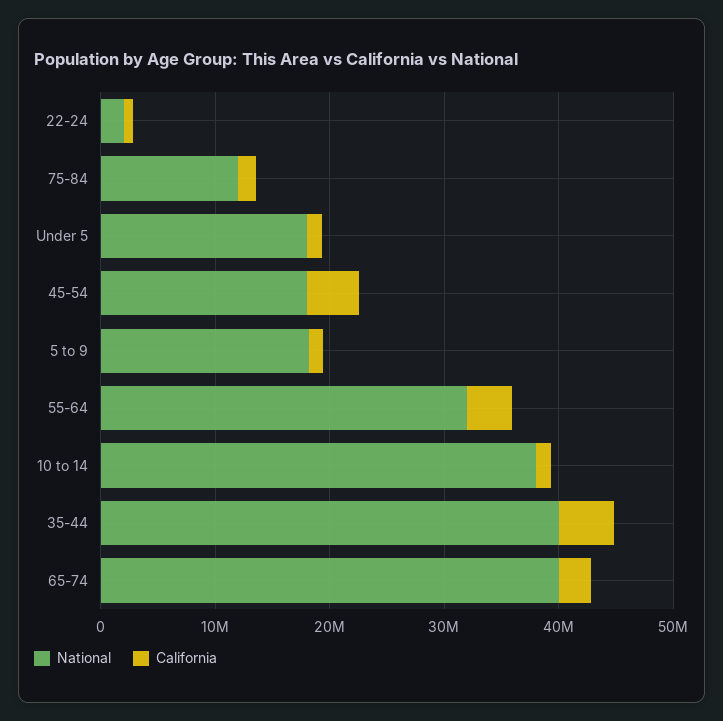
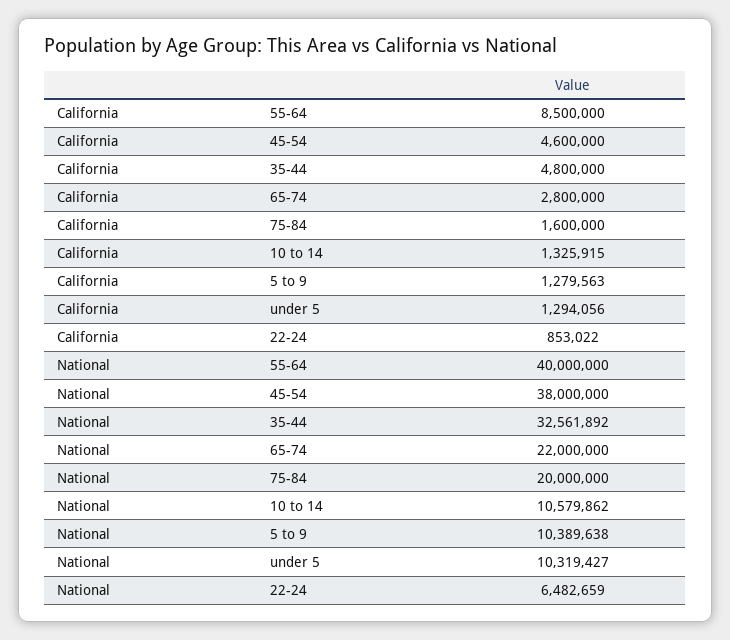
National, 22-24: 2000000 -> 6482659
National, 75-84: 12000000 -> 20000000
National, Under 5: 18000000 -> 10319427
National, 45-54: 18000000 -> 38000000
National, 5 to 9: 18000000 -> 10389638
National, 55-64: 32000000 -> 40000000
California, 55-64: 4000000 -> 8500000
National, 10 to 14: 38000000 -> 10579862
National, 35-44: 40000000 -> 32561892
National, 65-74: 40000000 -> 22000000

